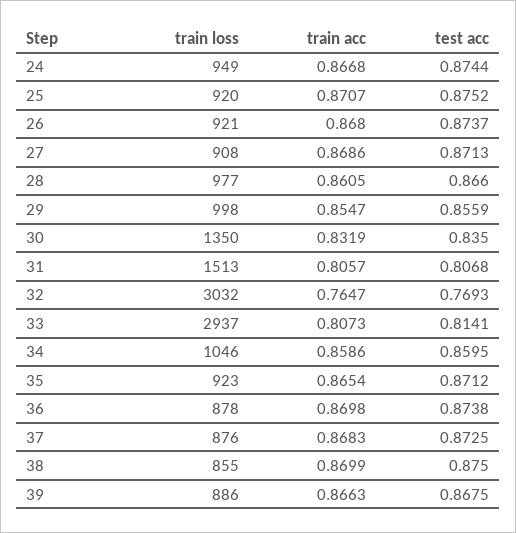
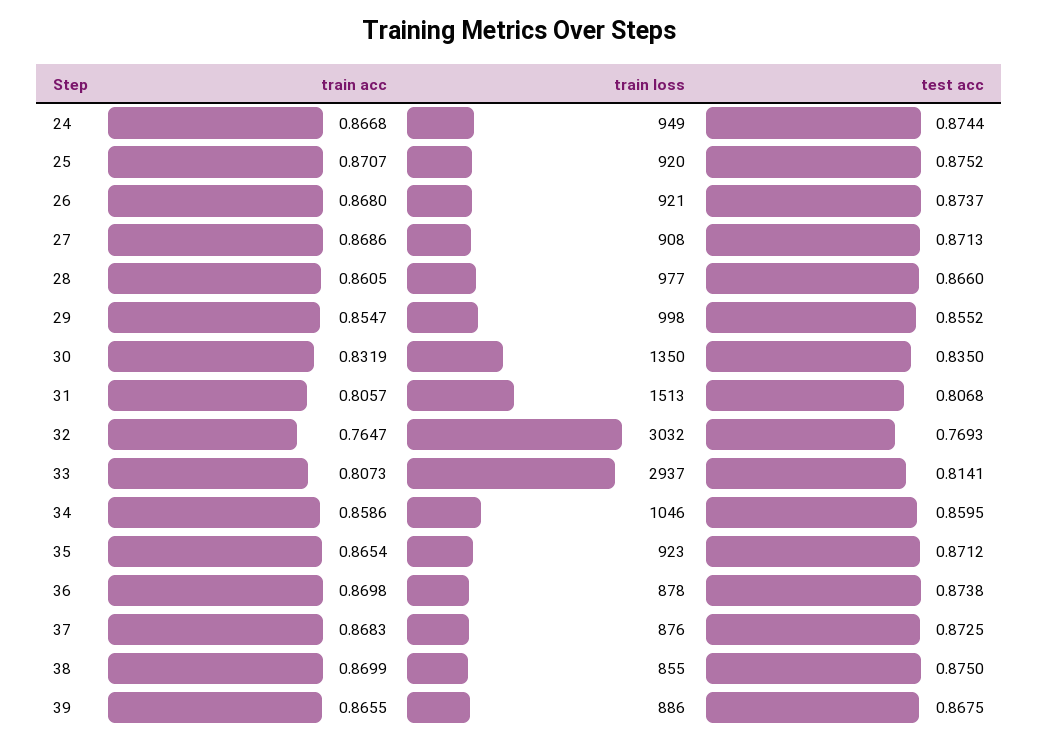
test acc, 29: 0.8559 -> 0.8552
train acc, 39: 0.8663 -> 0.8655

